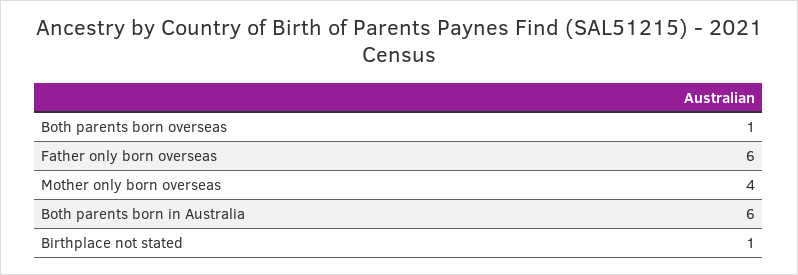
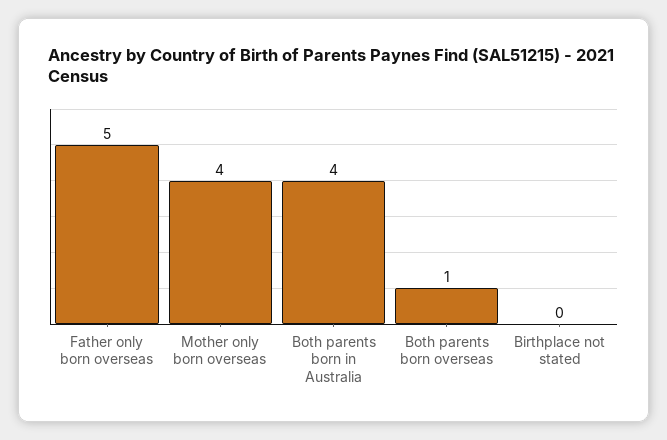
Father only born overseas: 6 -> 5
Both parents born in Australia: 6 -> 4
Birthplace not stated: 1 -> 0

